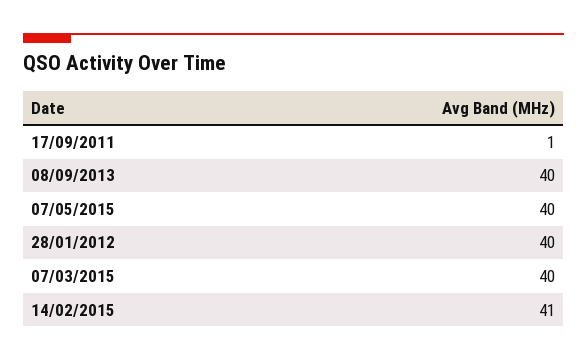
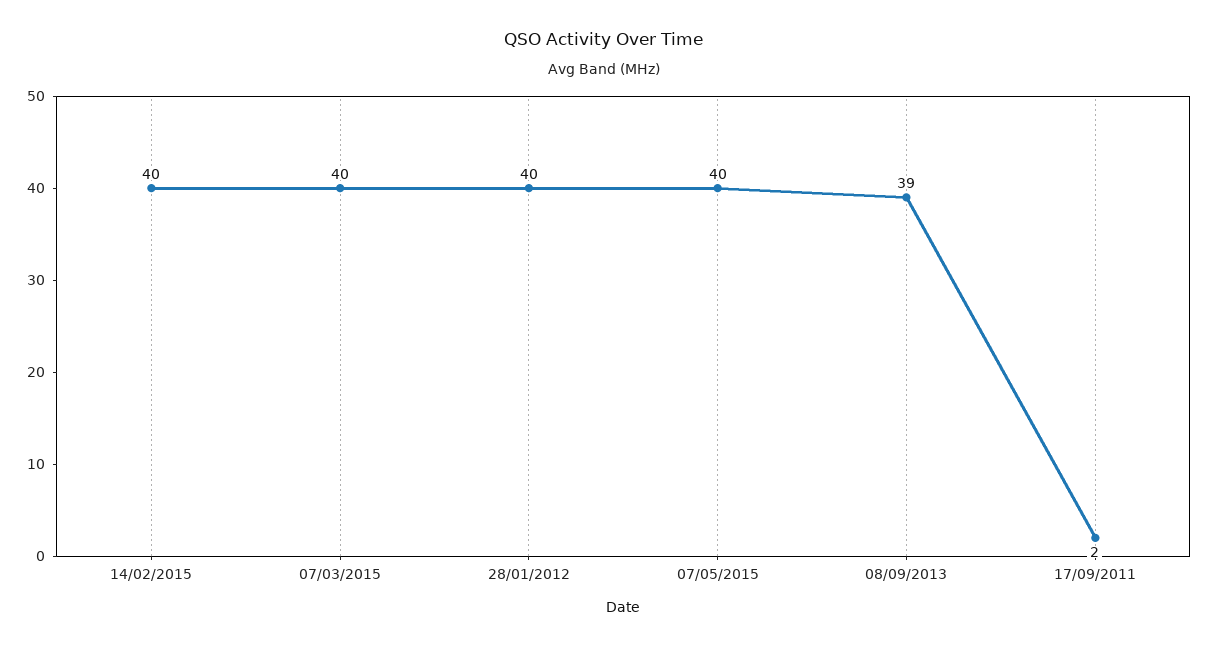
17/09/2011: 1 -> 2
08/09/2013: 40 -> 39
14/02/2015: 41 -> 40

